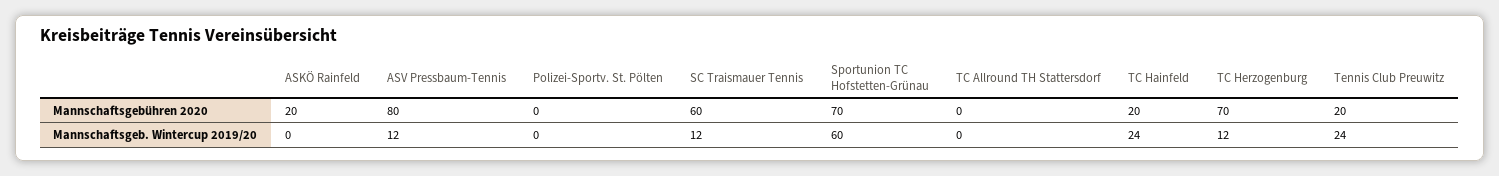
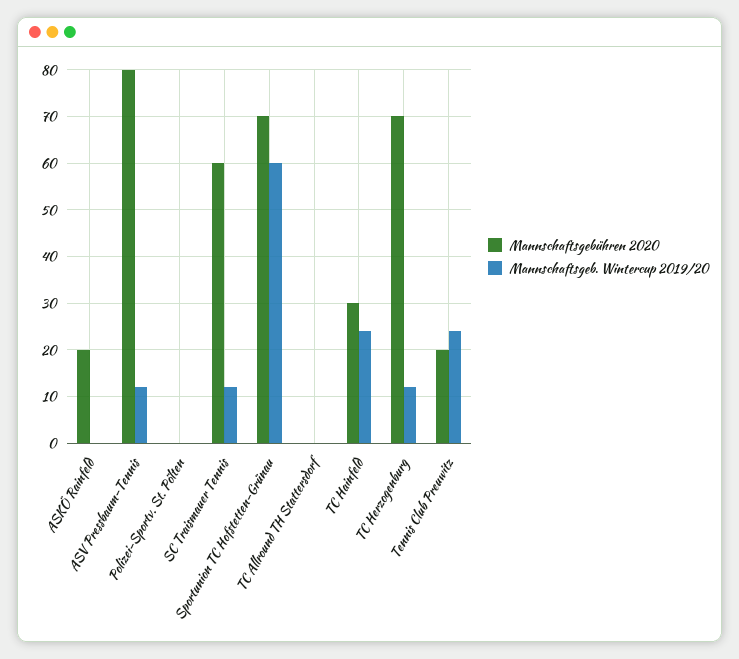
Mannschaftsgebühren 2020, TC Hainfeld: 20 -> 30

